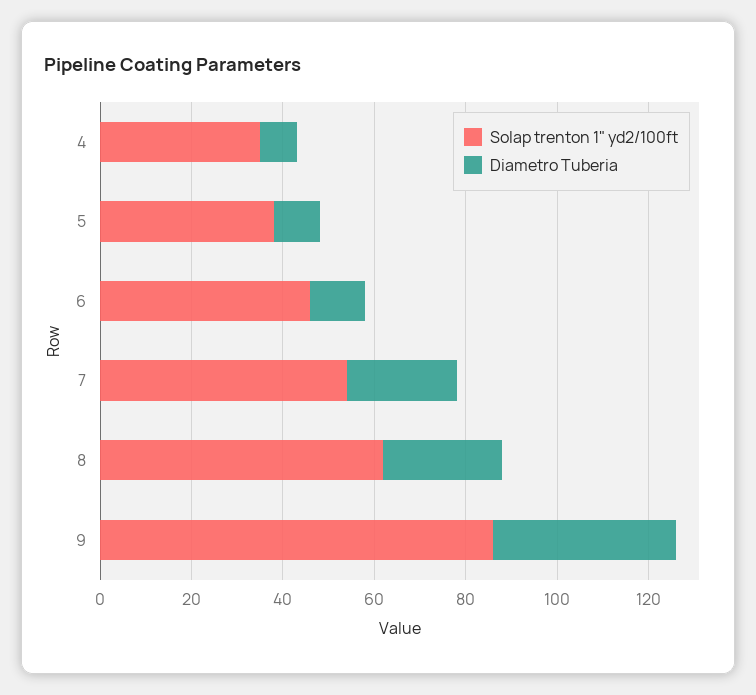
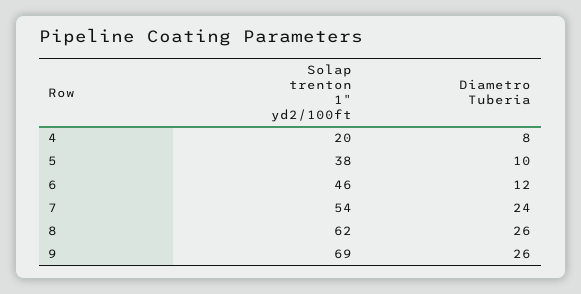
Solap trenton 1" yd2/100ft, 4: 35 -> 20
Solap trenton 1" yd2/100ft, 9: 85 -> 69
Diametro Tuberia, 9: 40 -> 26

